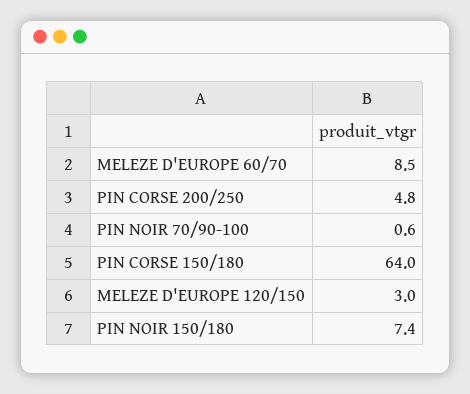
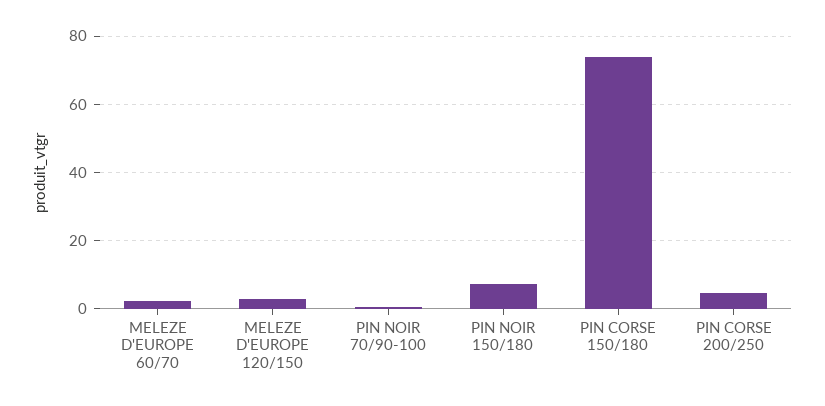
MELEZE D'EUROPE 60/70: 8.5 -> 2
PIN CORSE 150/180: 64 -> 74

